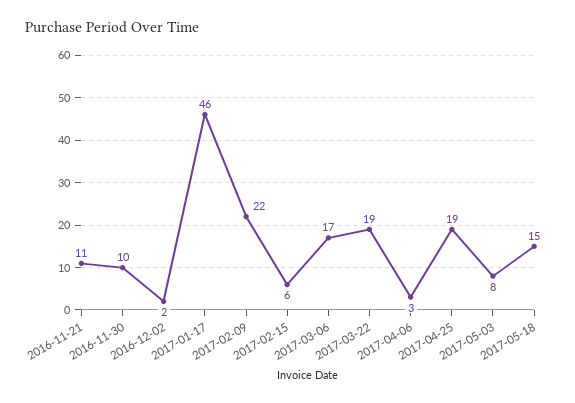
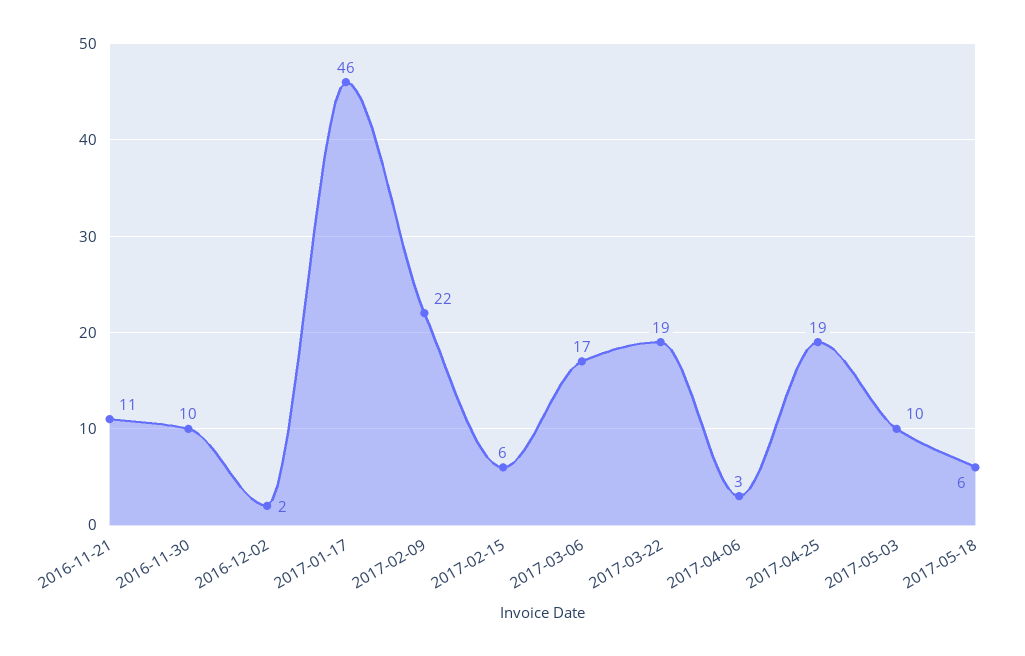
2017-05-03: 8 -> 10
2017-05-18: 15 -> 6

